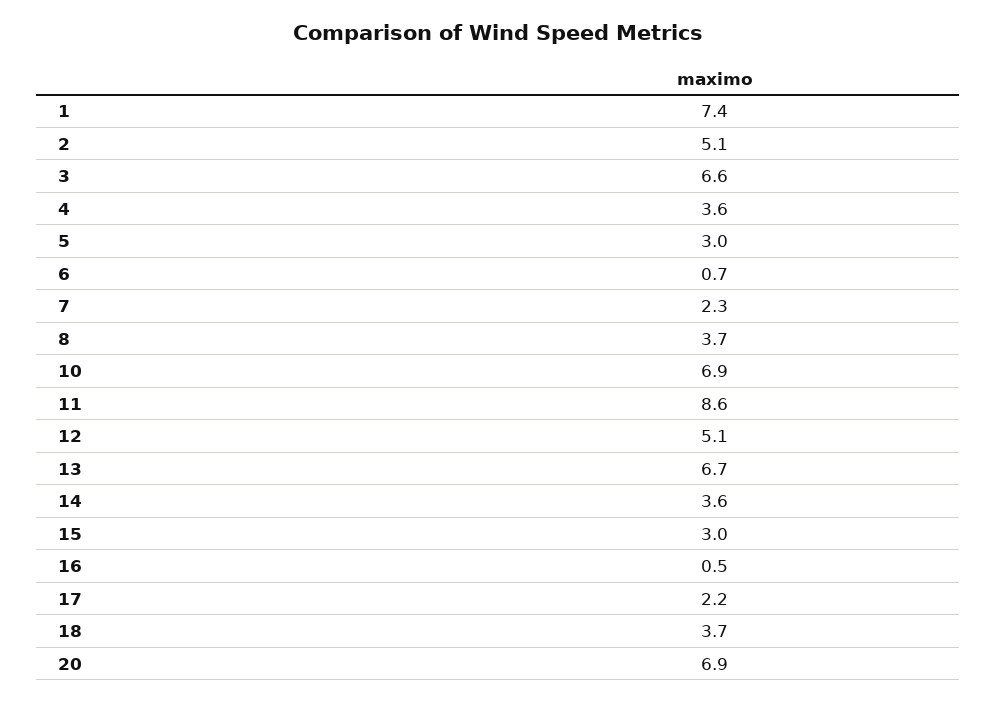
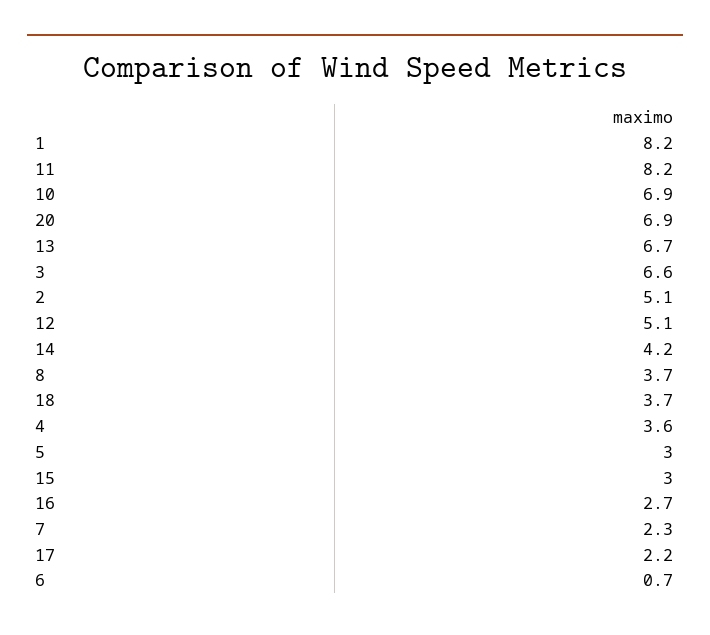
1: 7.4 -> 8.2
11: 8.6 -> 8.2
14: 3.6 -> 4.2
16: 0.5 -> 2.7

